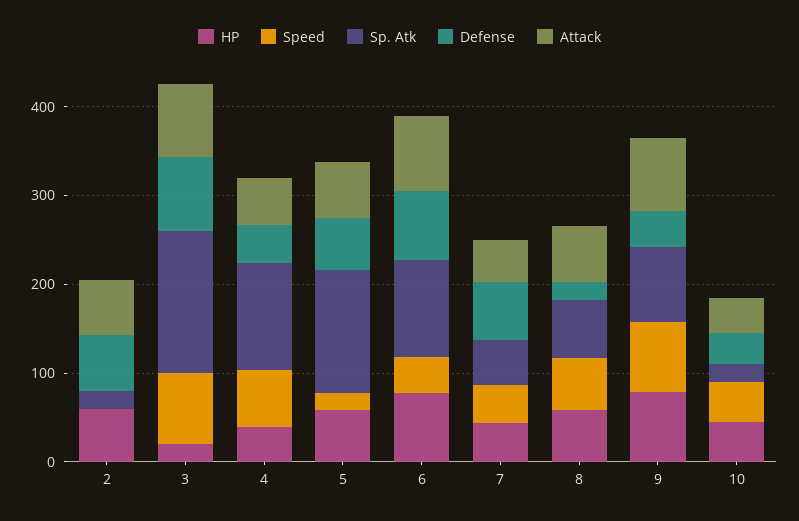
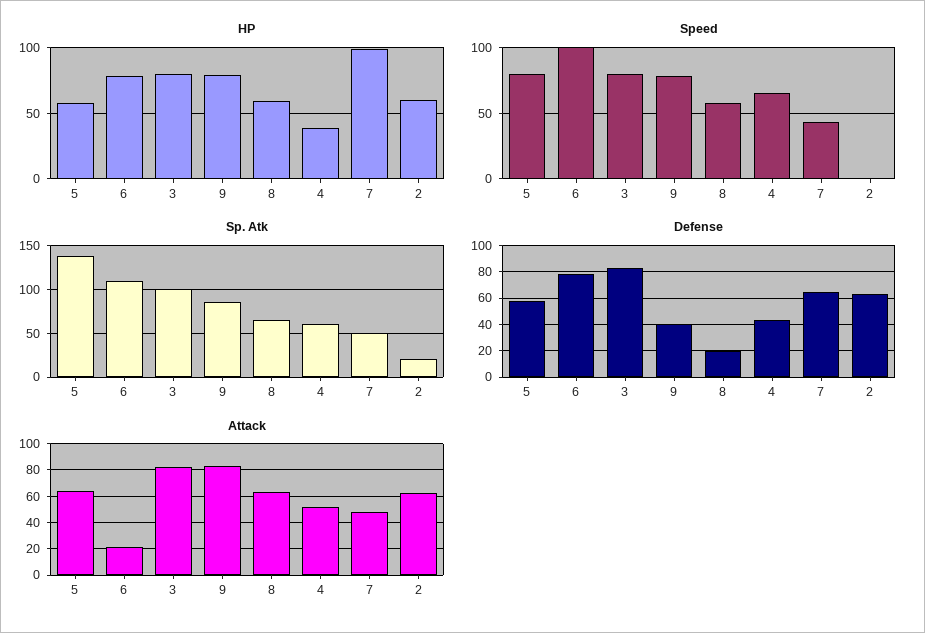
HP, 3: 20 -> 80
Sp. Atk, 3: 160 -> 100
Sp. Atk, 4: 120 -> 60
Speed, 5: 20 -> 80
Speed, 6: 40 -> 100
Attack, 6: 80 -> 20
HP, 7: 40 -> 100
HP, 10: 40 -> none
Speed, 10: 40 -> none
Sp. Atk, 10: 20 -> none
Defense, 10: 40 -> none
Attack, 10: 40 -> none

